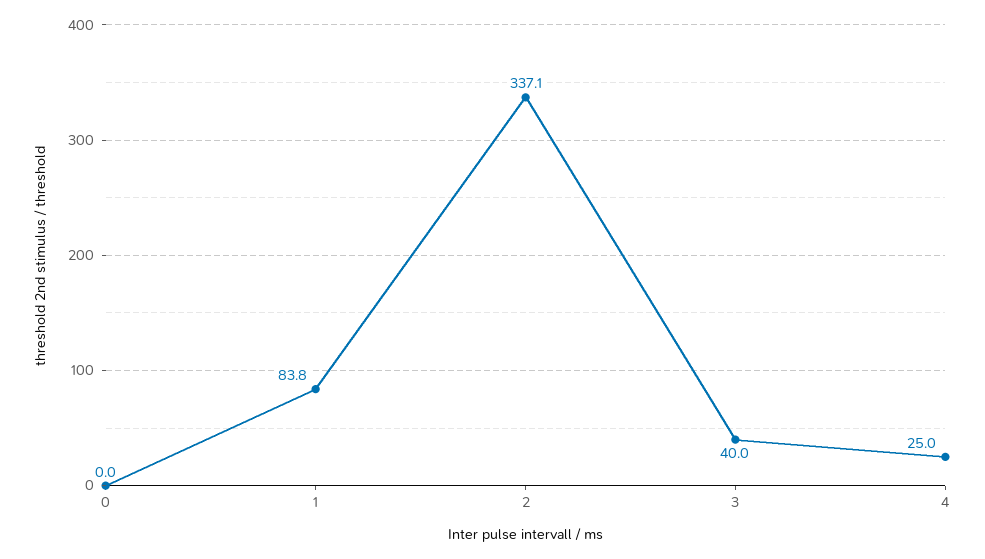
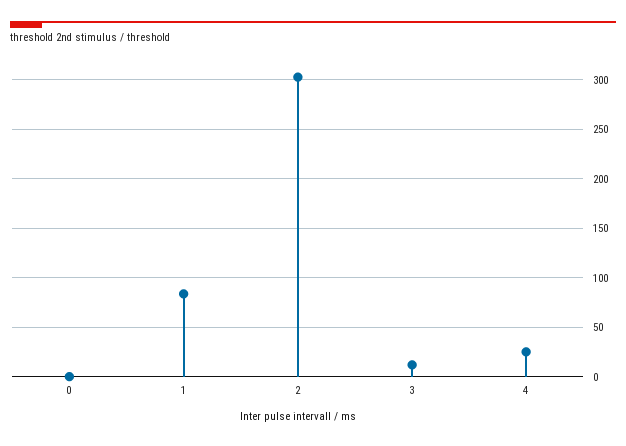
2: 337.1 -> 300
3: 40 -> 10

